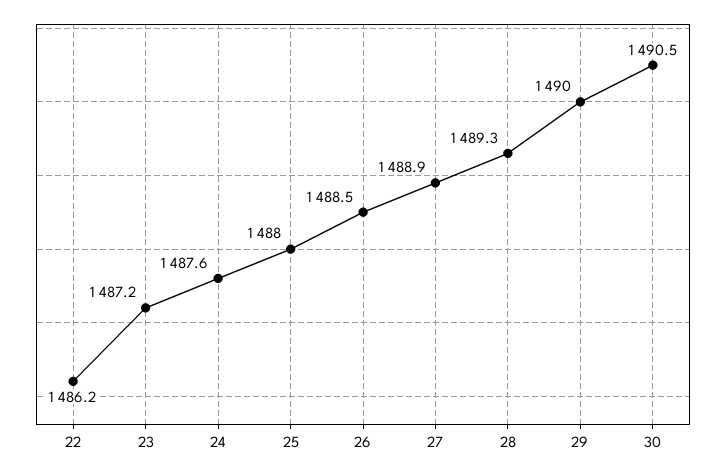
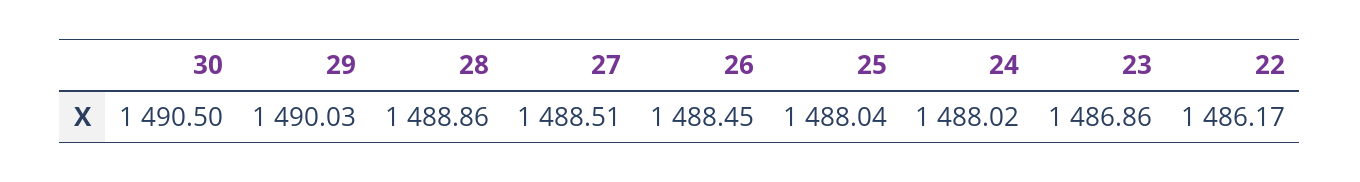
23: 1487.2 -> 1486.86
24: 1487.6 -> 1488.02
27: 1488.9 -> 1488.51
28: 1489.3 -> 1488.86

